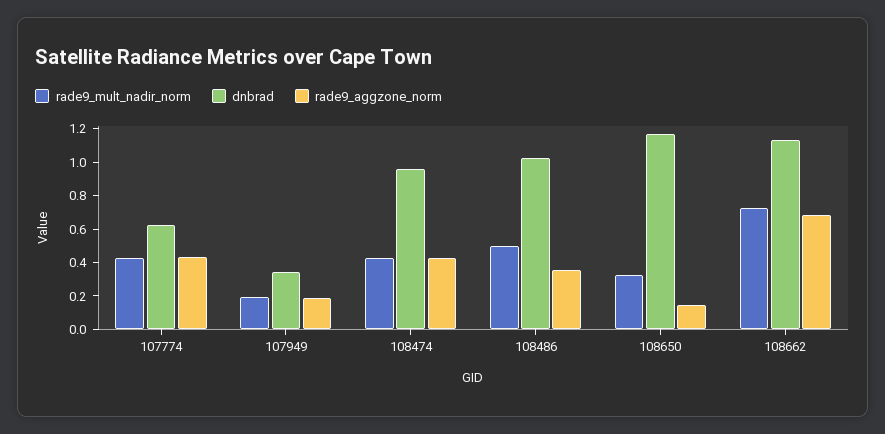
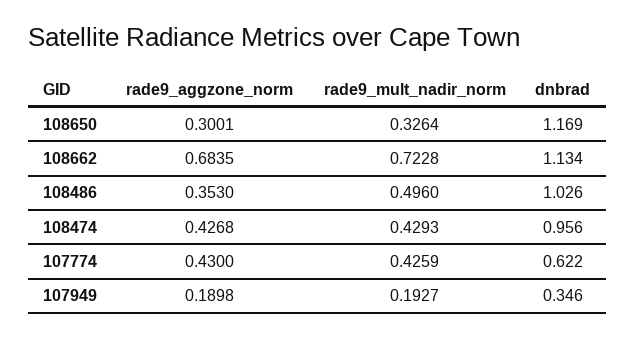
rade9_aggzone_norm, 108650: 0.15 -> 0.3001

